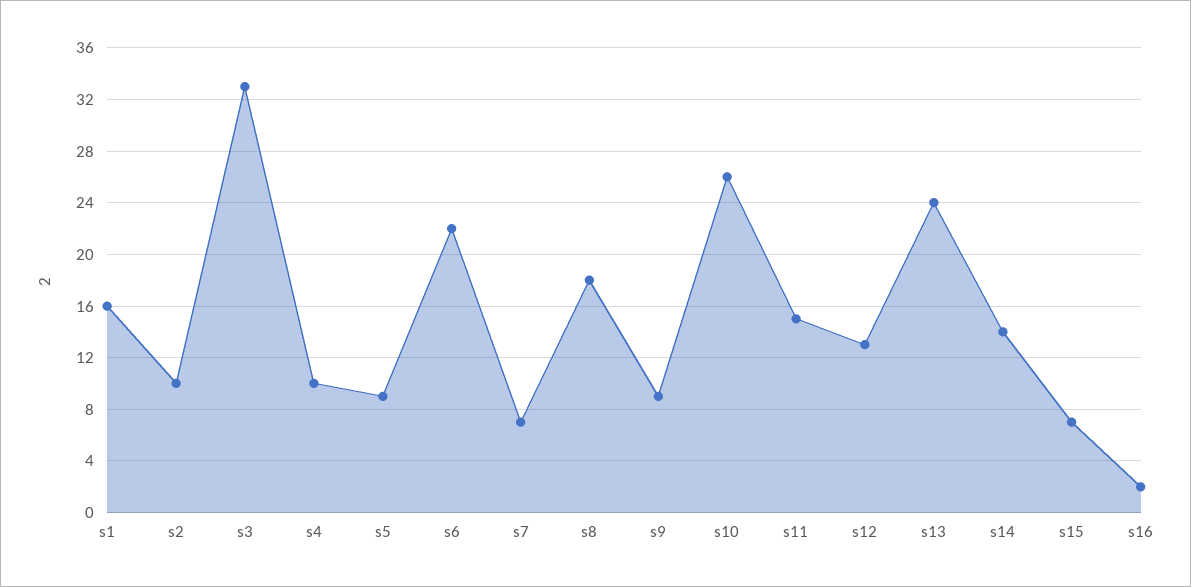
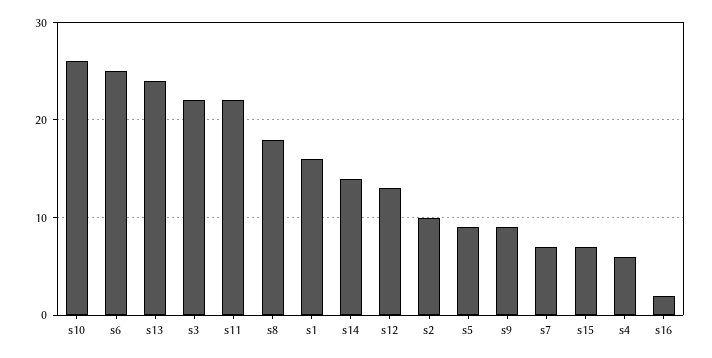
s3: 33 -> 22
s4: 10 -> 6
s6: 22 -> 25
s11: 15 -> 22

